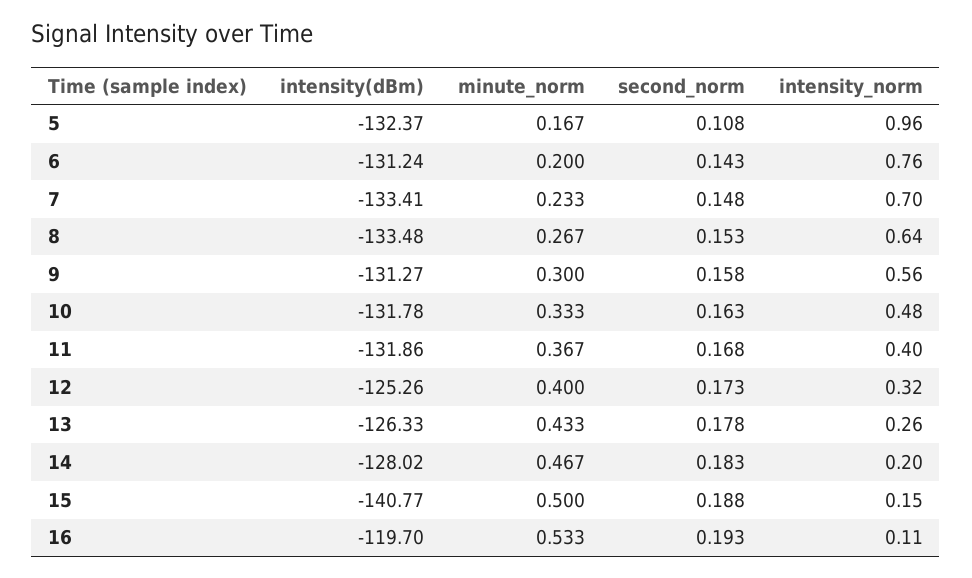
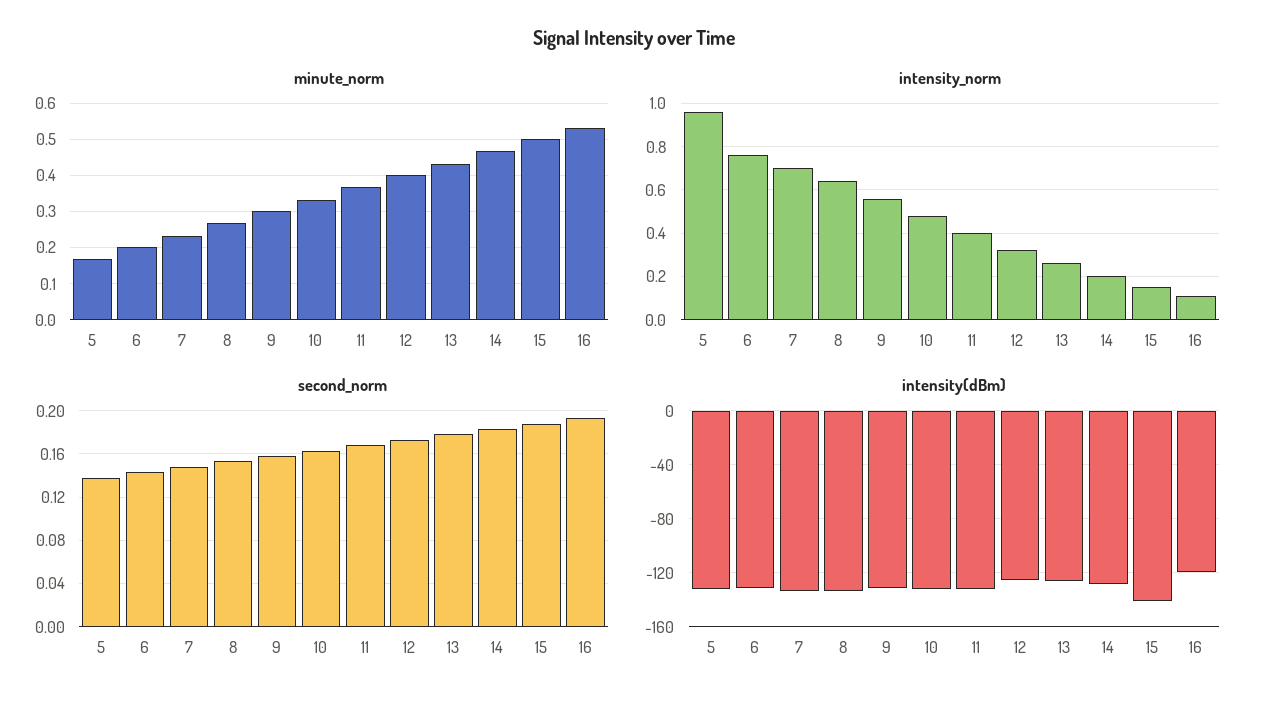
second_norm, 5: 0.108 -> 0.14

